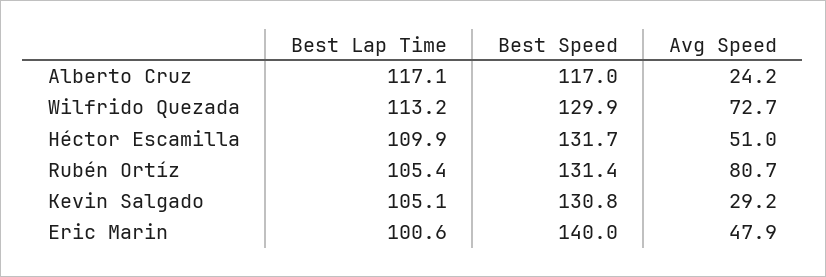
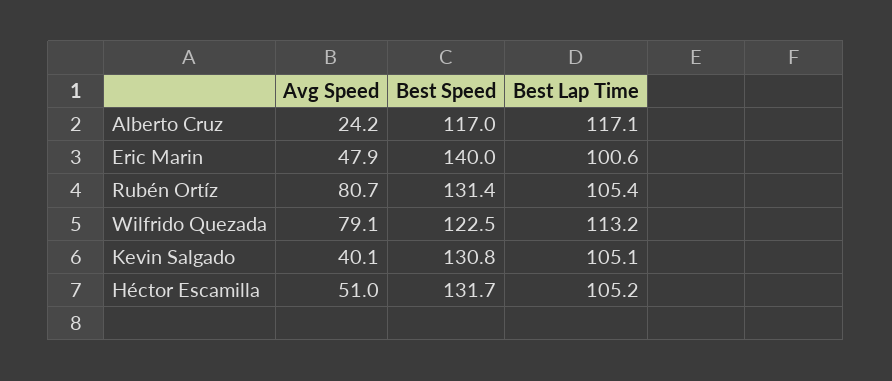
Best Speed, Wilfrido Quezada: 129.9 -> 122.5
Avg Speed, Wilfrido Quezada: 72.7 -> 79.1
Best Lap Time, Héctor Escamilla: 109.9 -> 105.2
Avg Speed, Kevin Salgado: 29.2 -> 40.1

